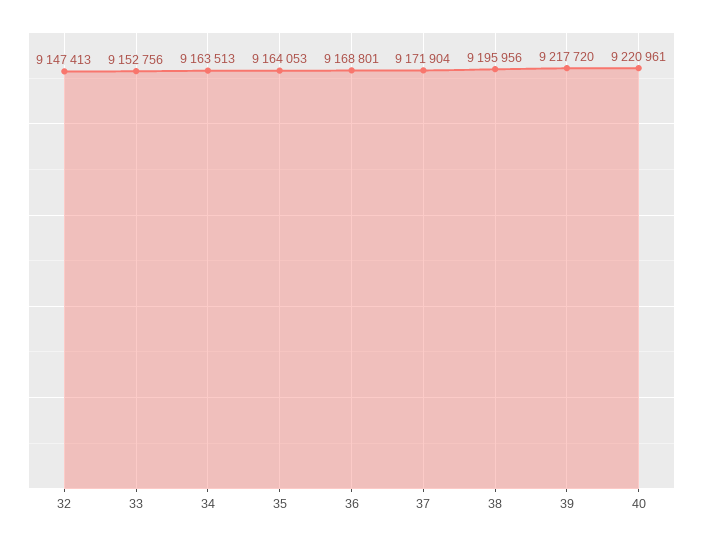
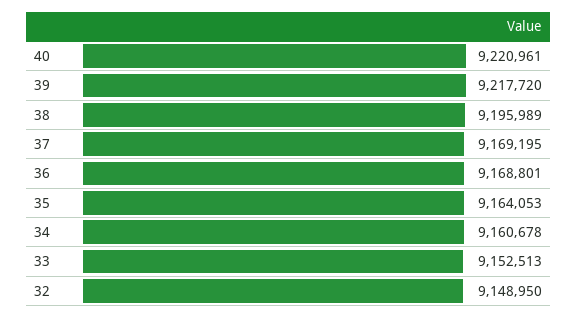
32: 9147413 -> 9148950
33: 9152756 -> 9152513
34: 9163513 -> 9160678
37: 9171904 -> 9169195
38: 9195956 -> 9195989

